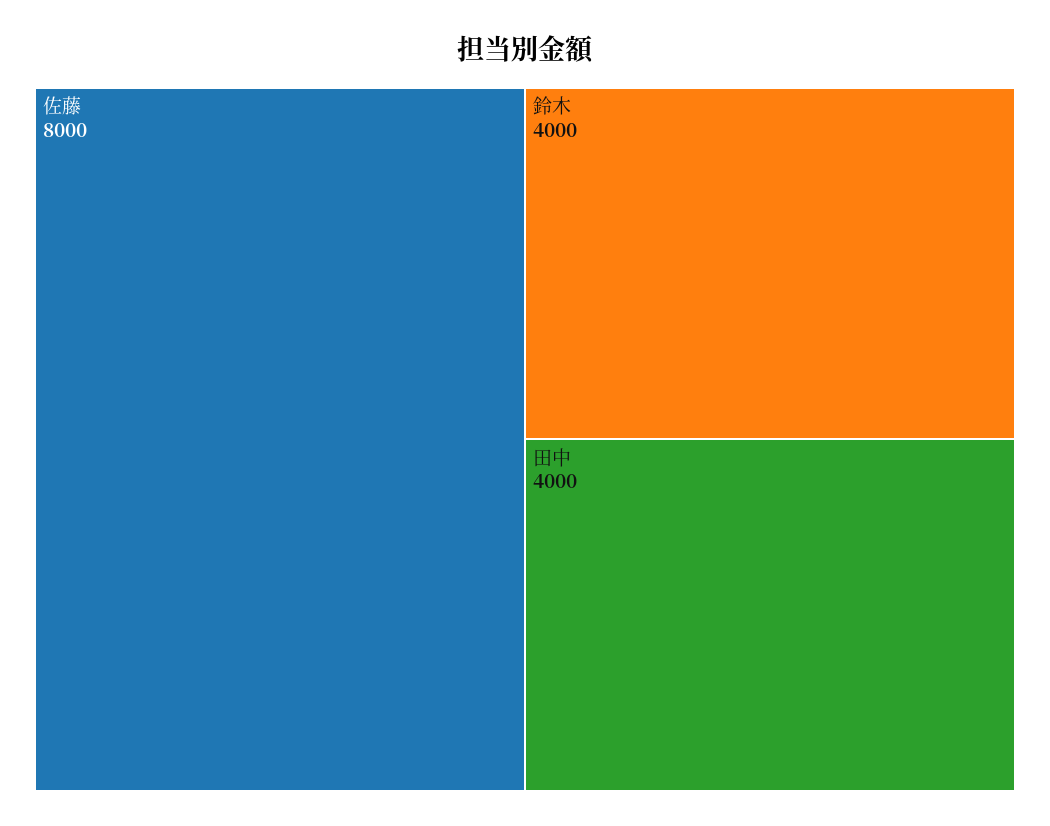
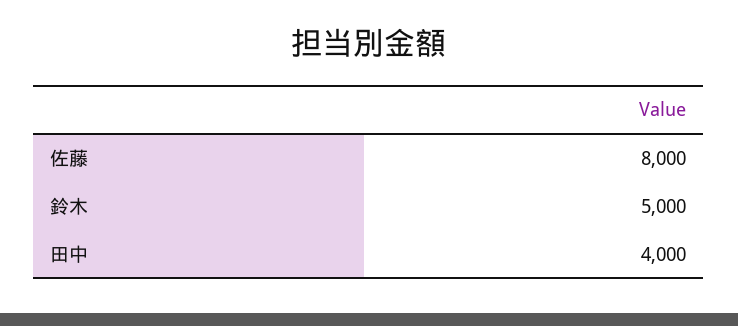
鈴木: 4000 -> 5000

